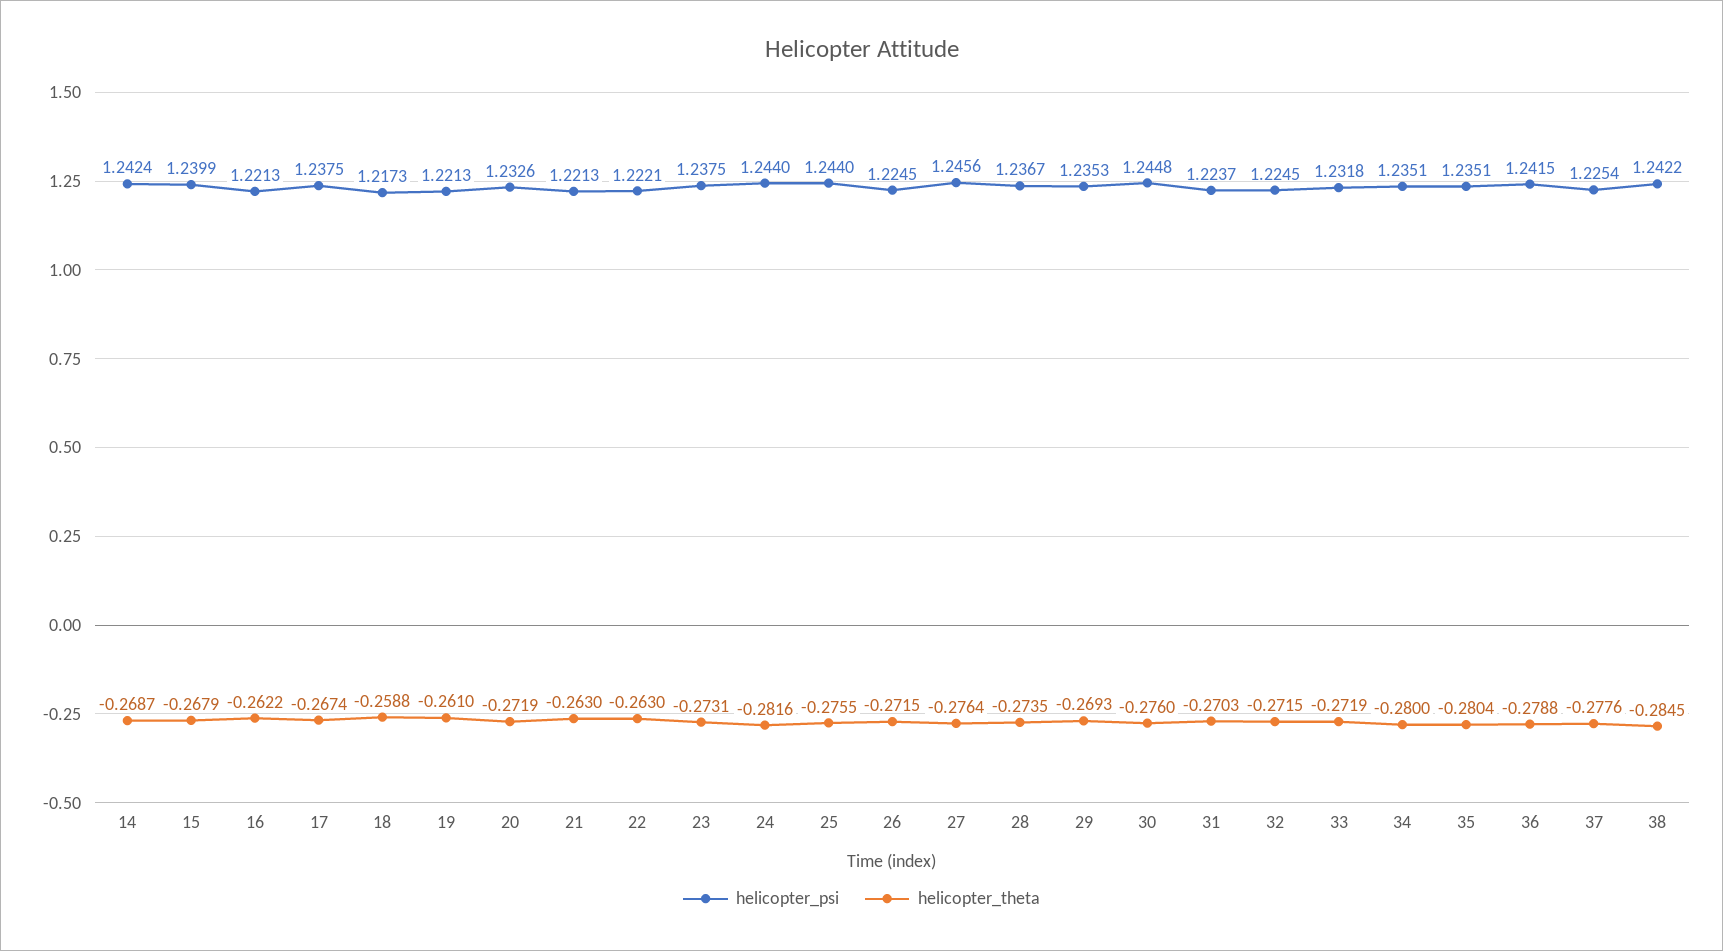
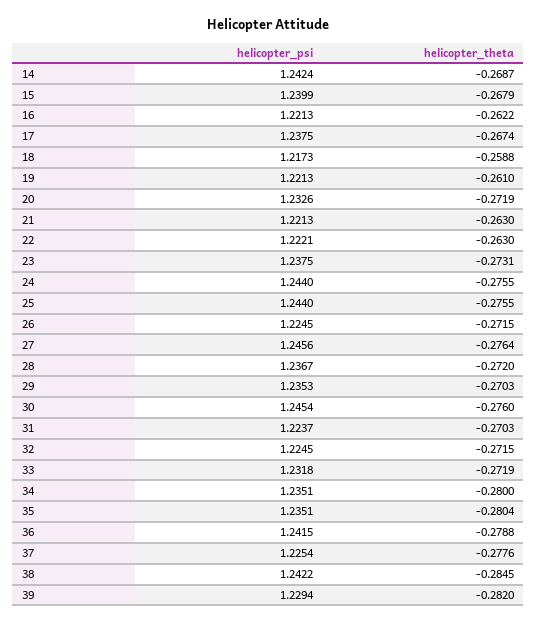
helicopter_theta, 24: -0.2816 -> -0.2755
helicopter_theta, 28: -0.2735 -> -0.272
helicopter_theta, 29: -0.2693 -> -0.2703
helicopter_psi, 30: 1.2448 -> 1.2454
helicopter_psi, 39: none -> 1.2294
helicopter_theta, 39: none -> -0.282

